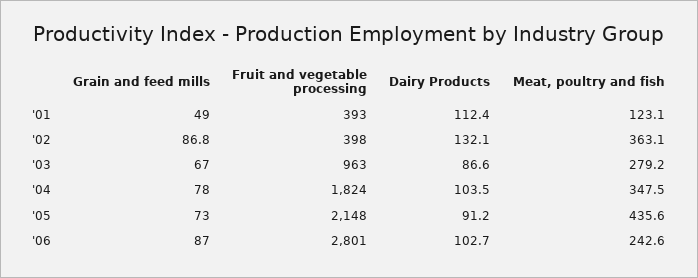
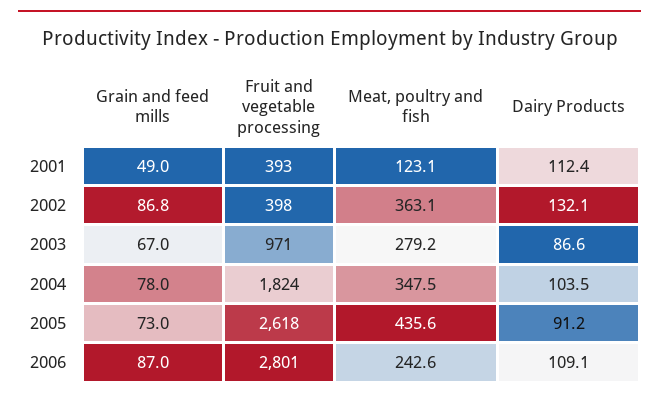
Fruit and vegetable processing, '03: 963 -> 971
Fruit and vegetable processing, '05: 2148 -> 2618
Dairy Products, '06: 102.7 -> 109.1

